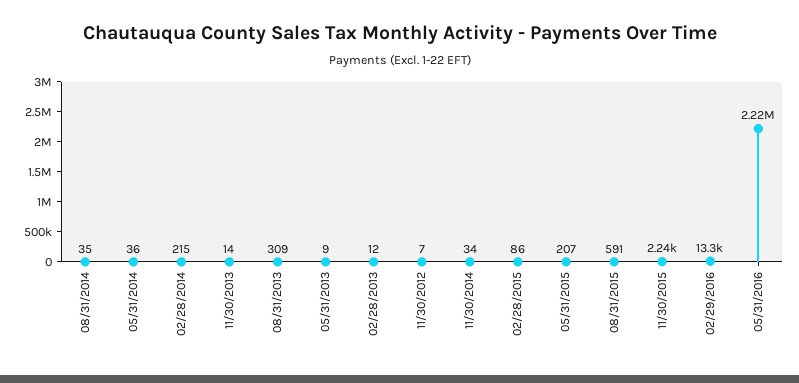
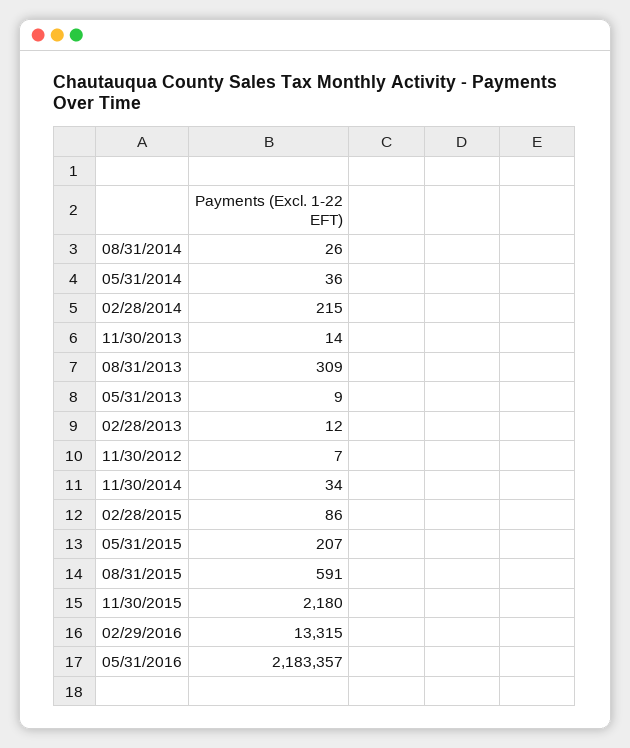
08/31/2014: 35 -> 26
11/30/2015: 2240 -> 2180
05/31/2016: 2220000 -> 2183357

